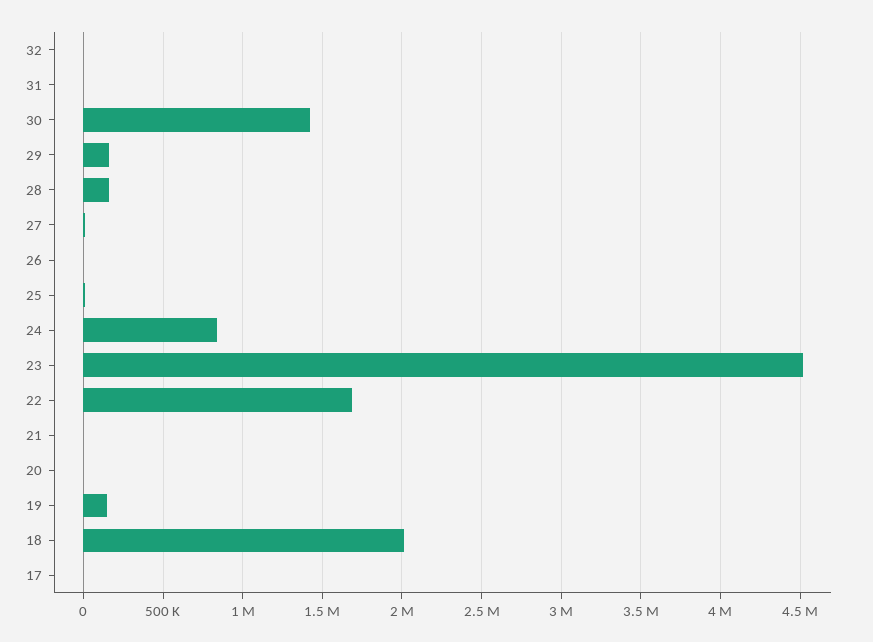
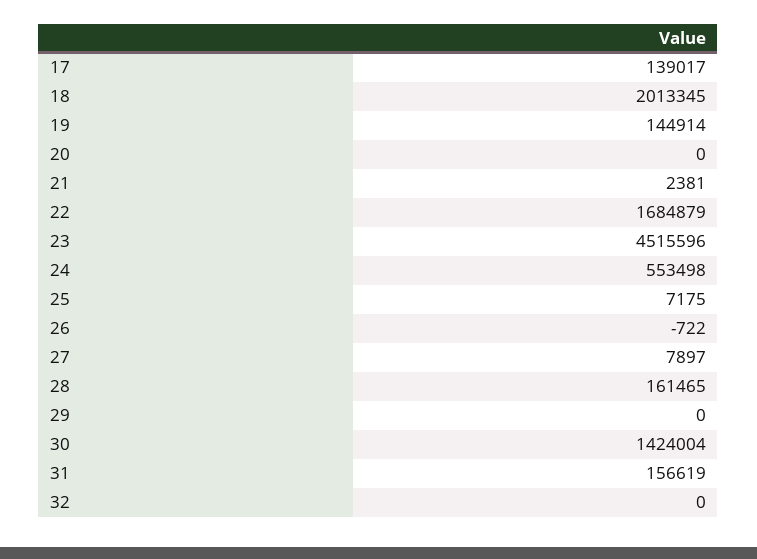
31: 0 -> 156619
29: 150000 -> 0
24: 850000 -> 553498
17: 0 -> 139017

